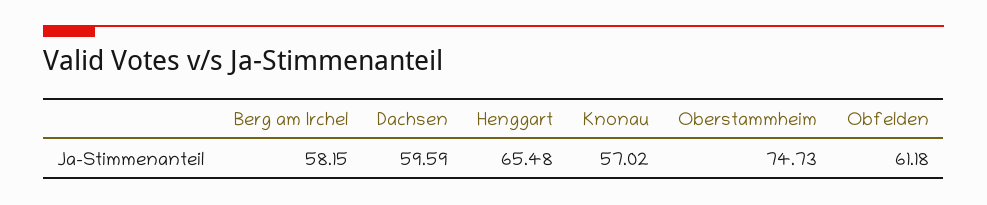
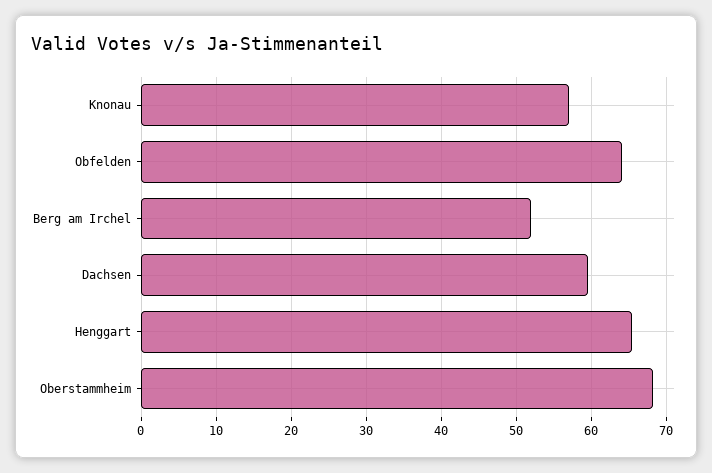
Berg am Irchel: 58.15 -> 52
Oberstammheim: 74.73 -> 68
Obfelden: 61.18 -> 64

